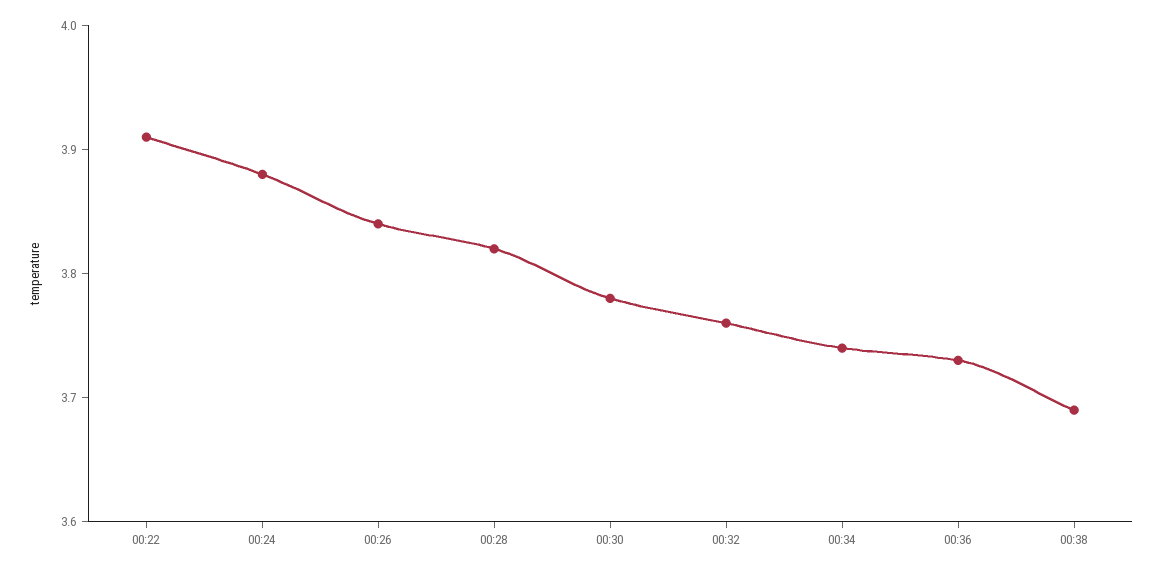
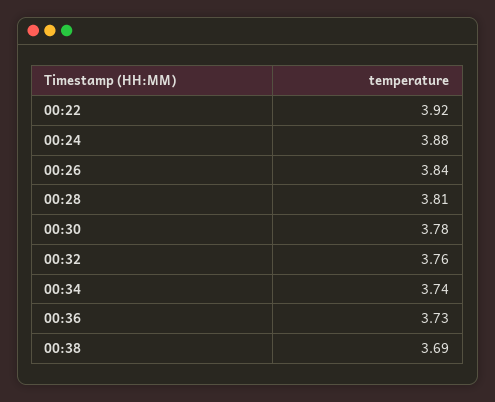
00:22: 3.91 -> 3.92
00:28: 3.82 -> 3.81

